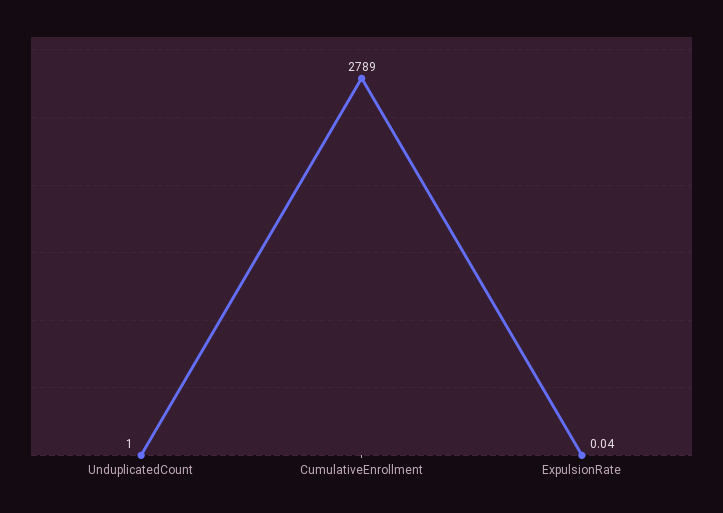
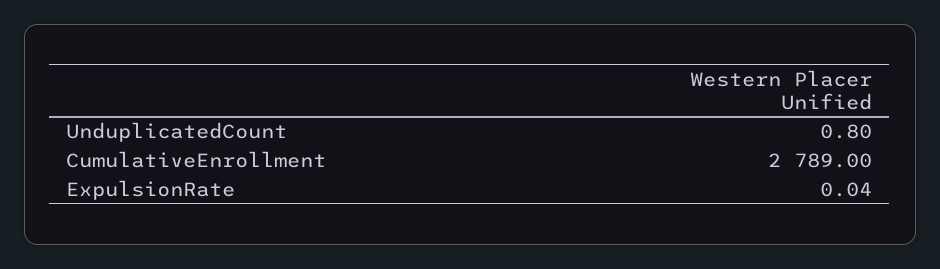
UnduplicatedCount: 1 -> 0.8

